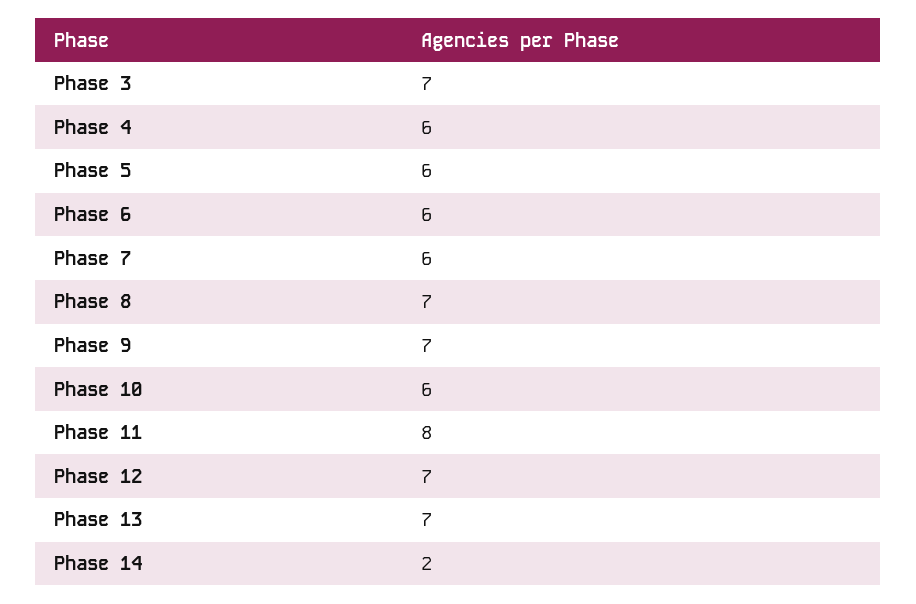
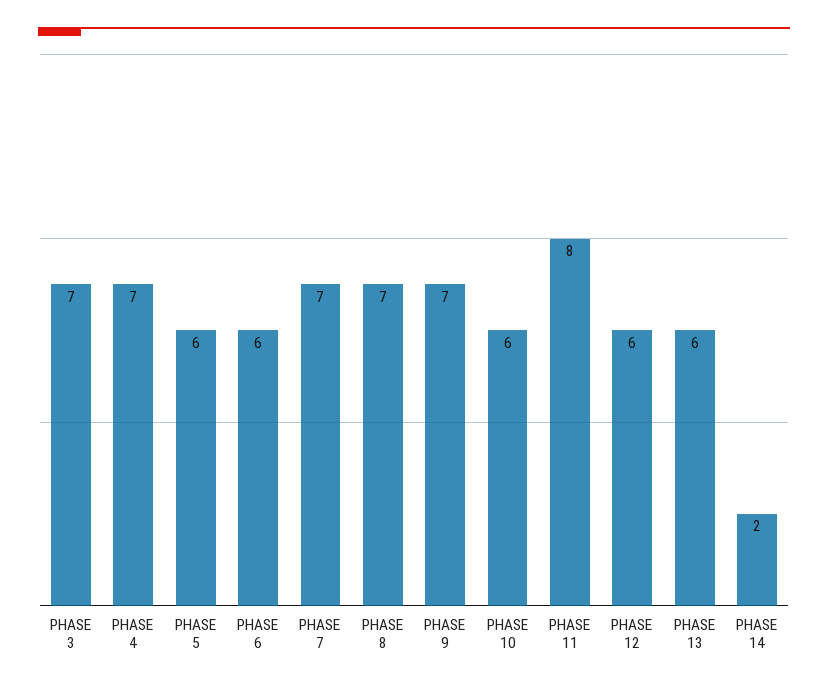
Phase 4: 6 -> 7
Phase 7: 6 -> 7
Phase 12: 7 -> 6
Phase 13: 7 -> 6

